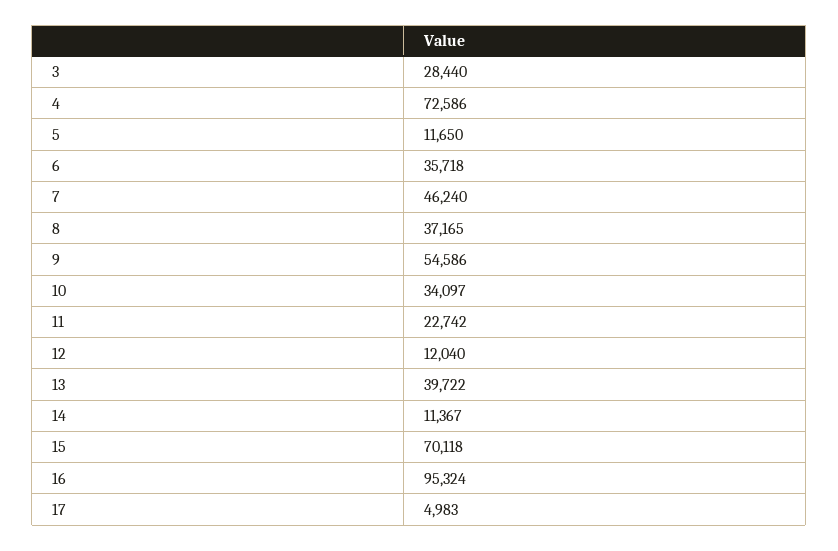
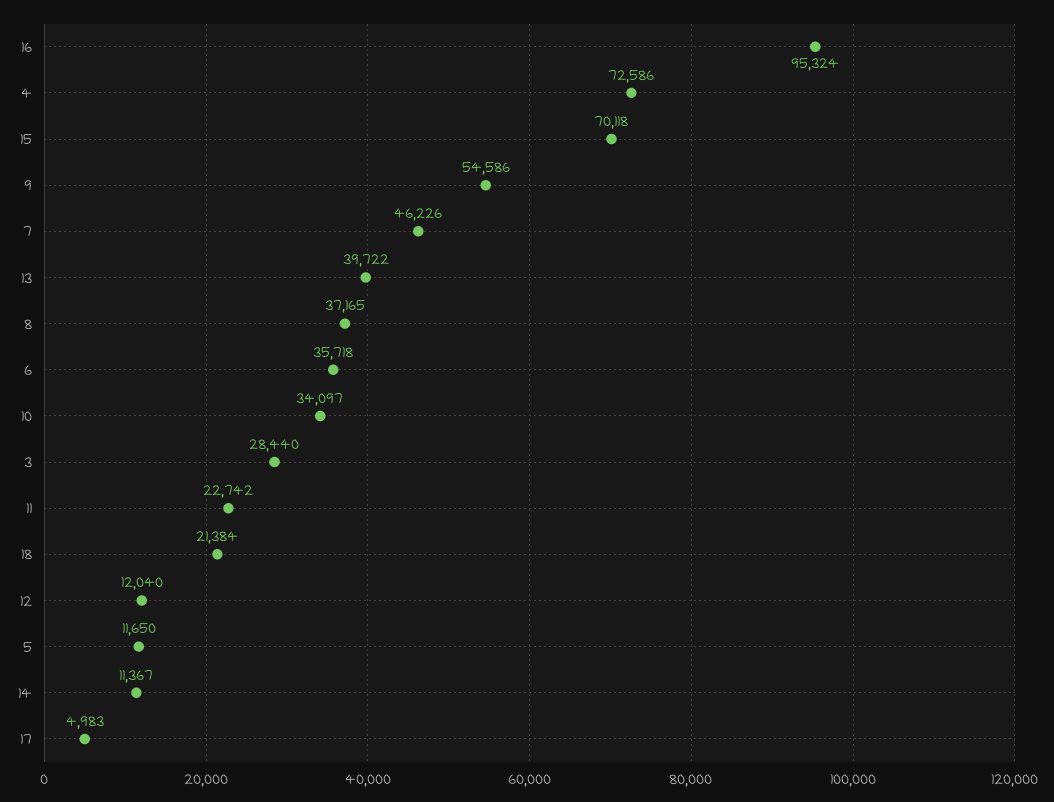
7: 46240 -> 46226
18: none -> 21384

